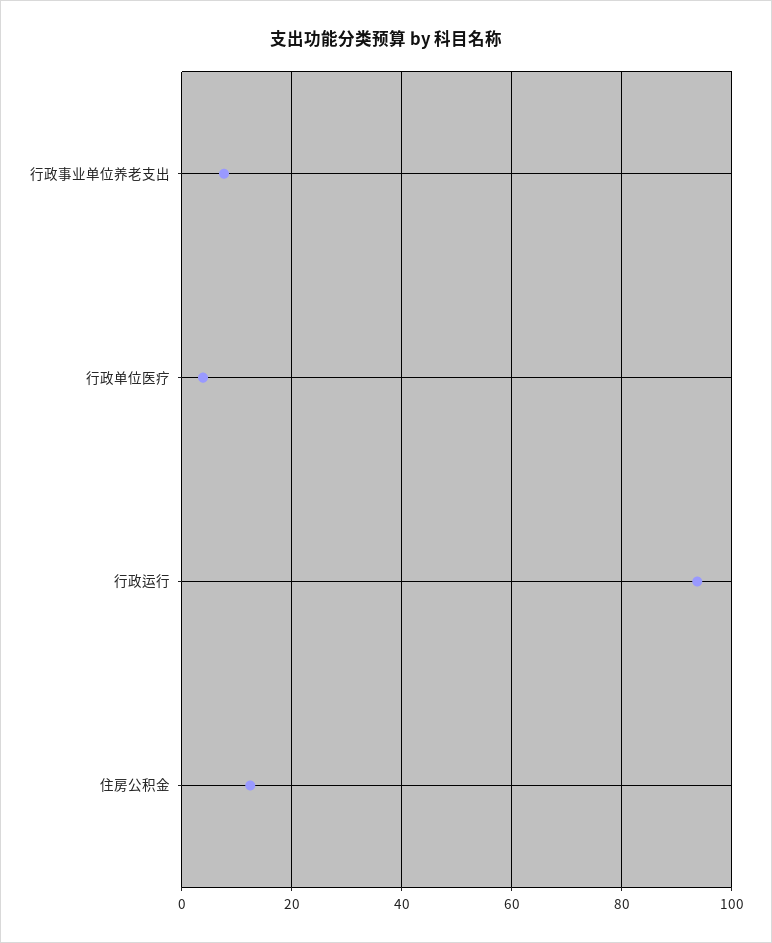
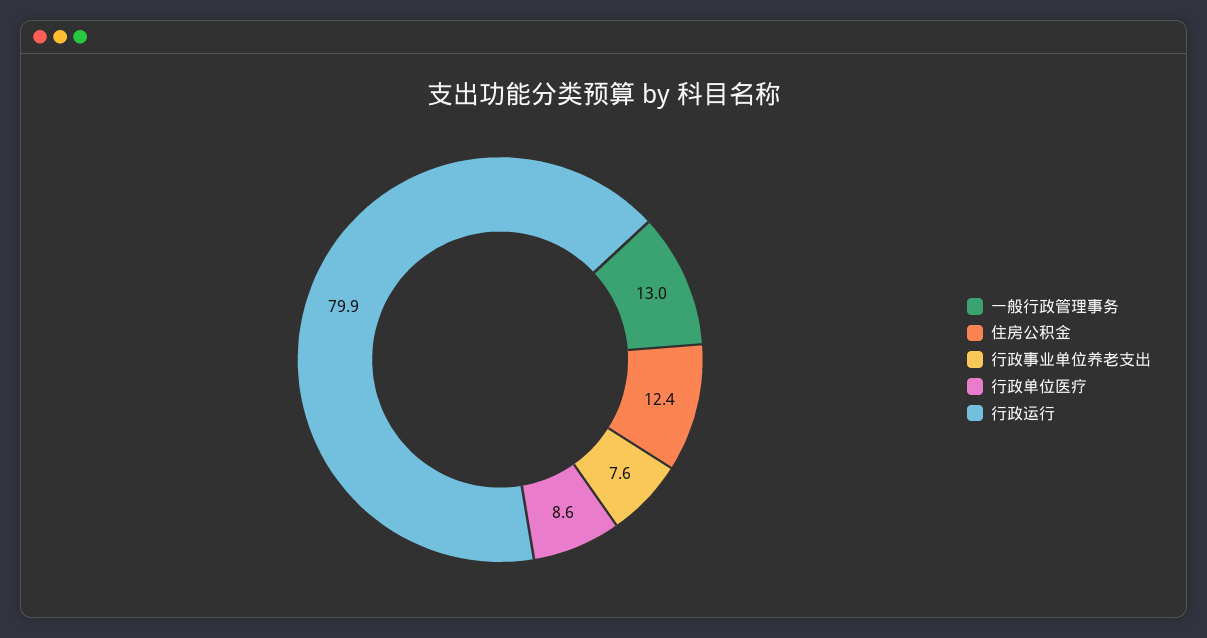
行政单位医疗: 4 -> 8.6
行政运行: 94 -> 79.9
一般行政管理事务: none -> 13

